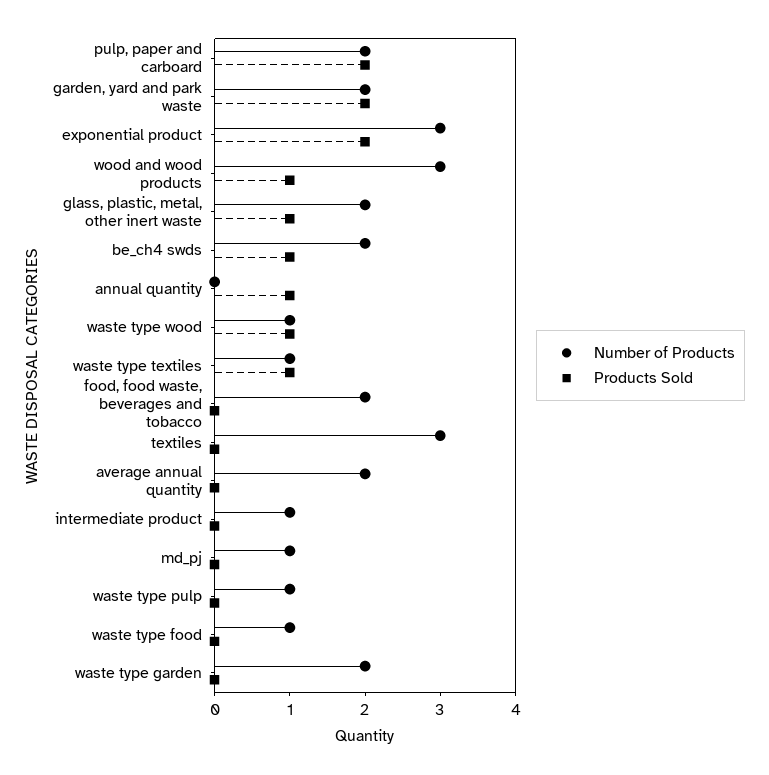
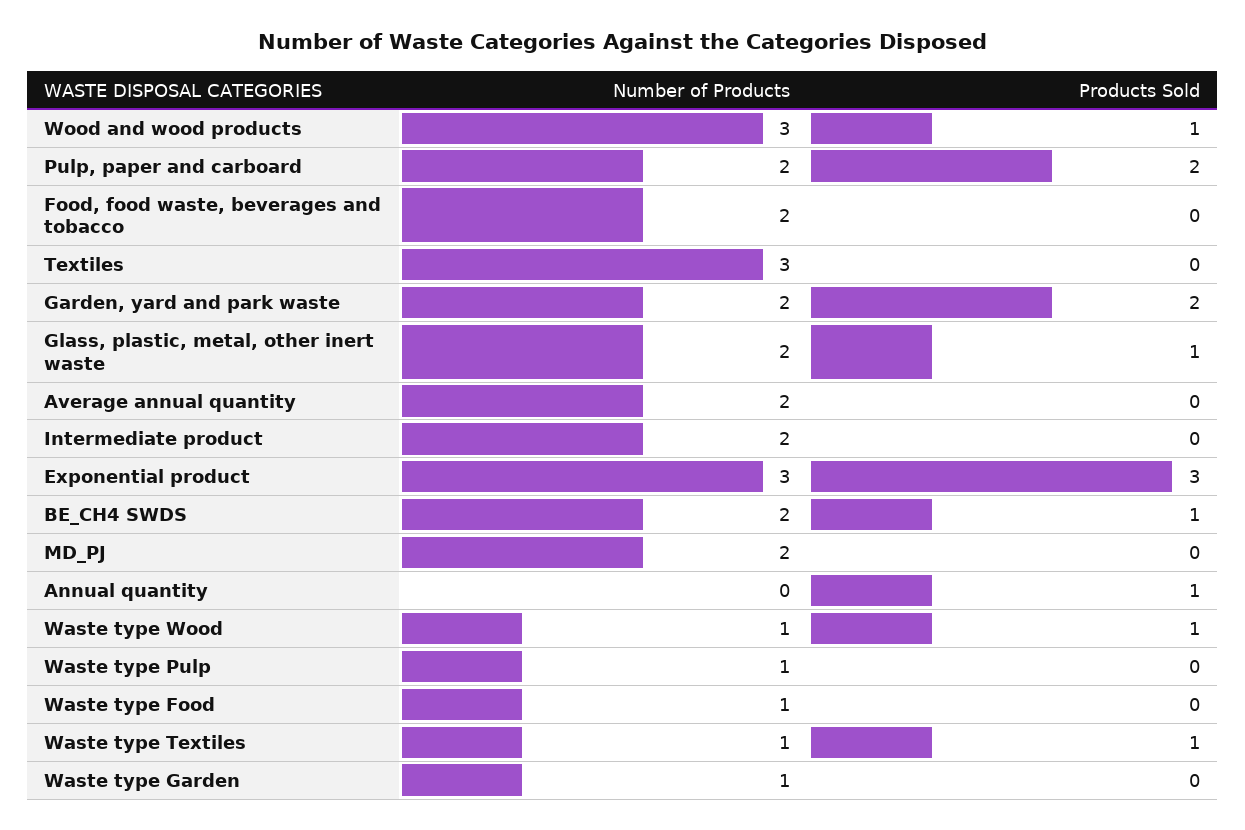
Products Sold, exponential product: 2 -> 3
Number of Products, intermediate product: 1 -> 2
Number of Products, md_pj: 1 -> 2
Number of Products, waste type garden: 2 -> 1

